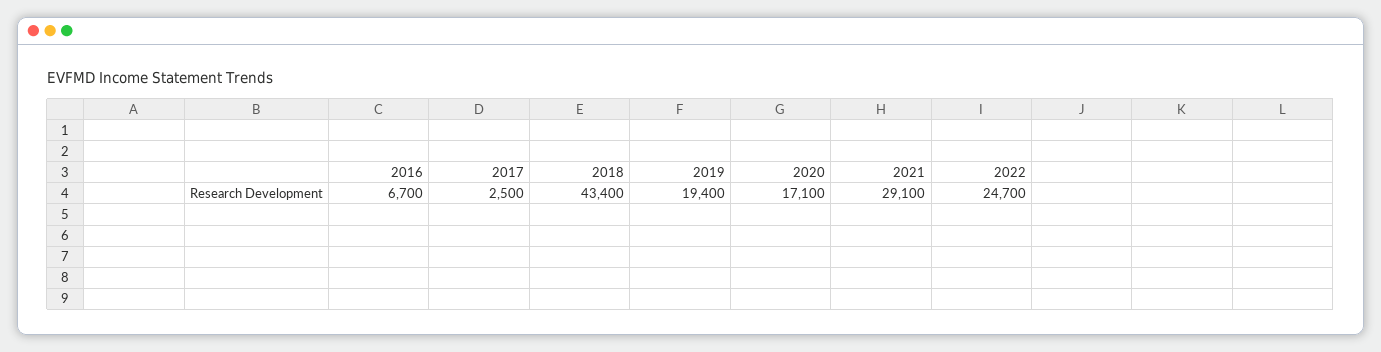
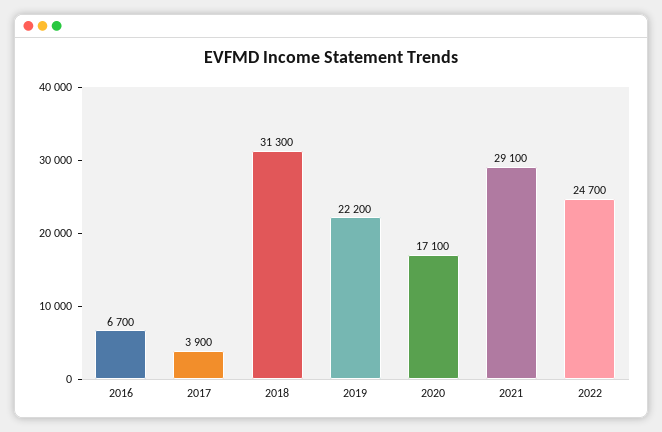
2017: 2500 -> 3900
2018: 43400 -> 31300
2019: 19400 -> 22200

